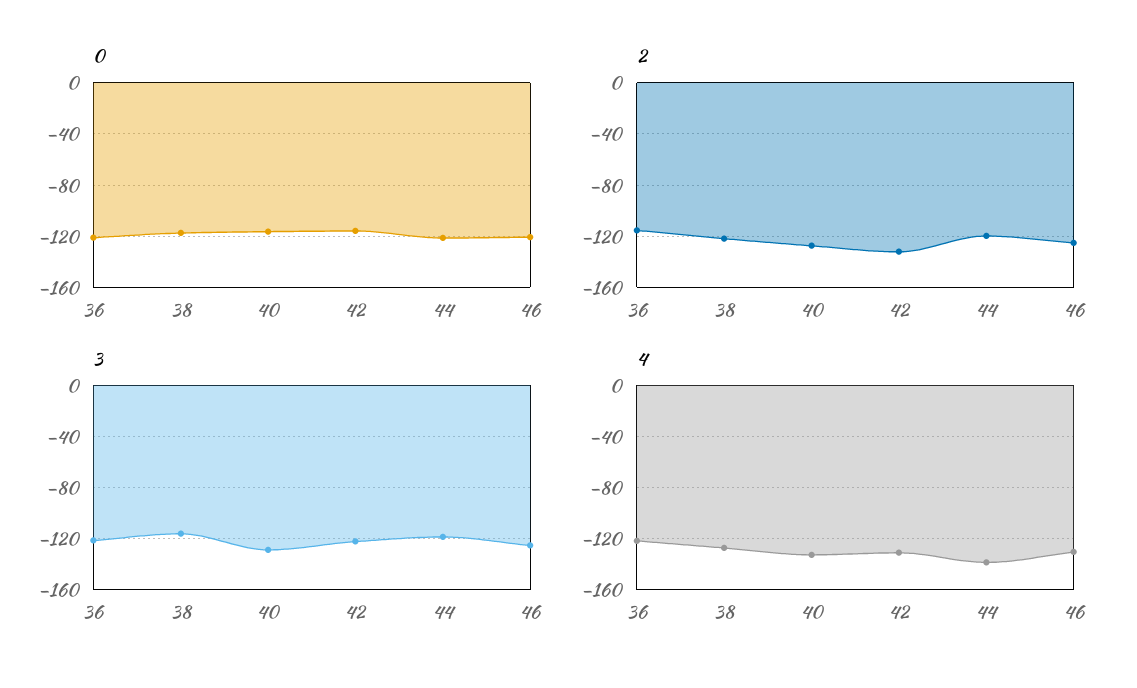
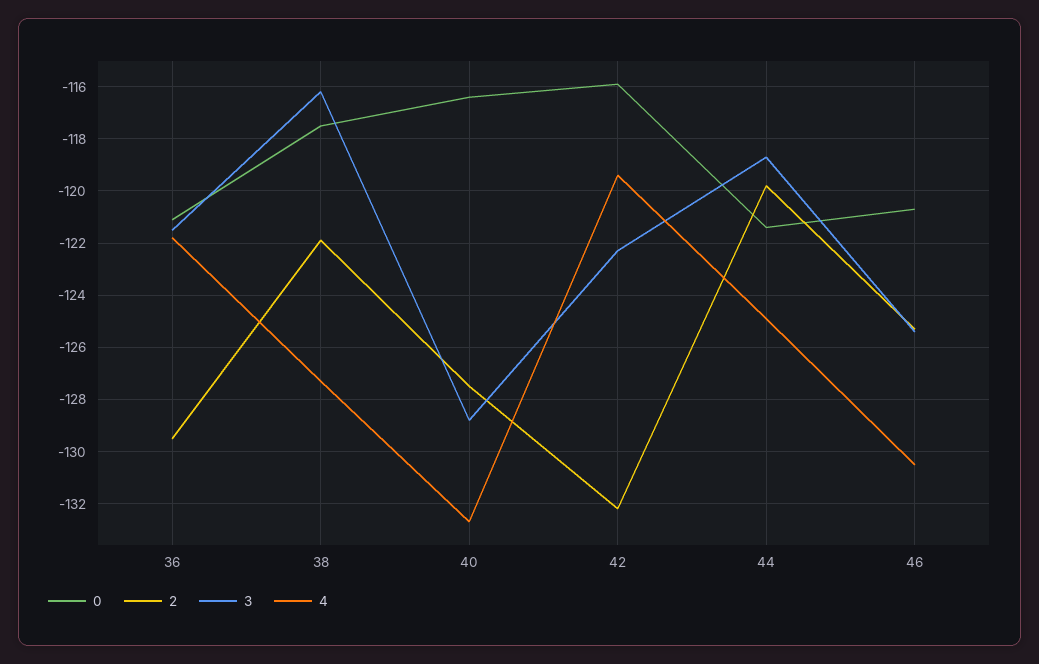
2, 36: -115 -> -129.5
4, 42: -130 -> -119.5
4, 44: -140 -> -125

